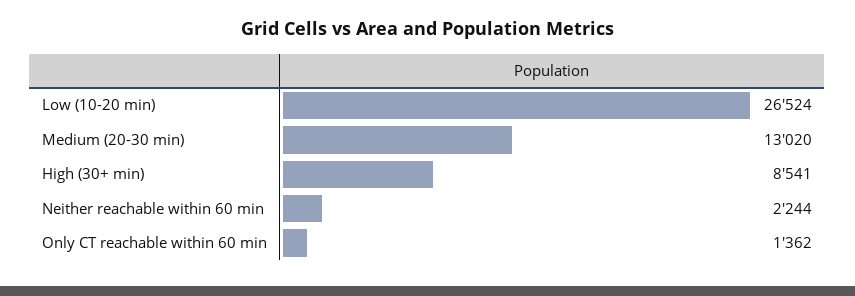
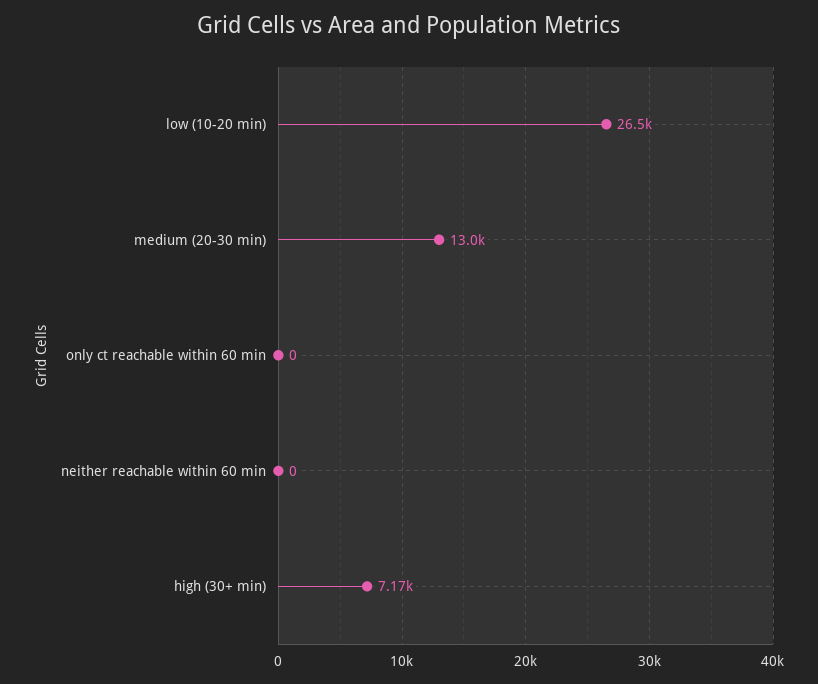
High (30+ min): 8541 -> 7170
Neither reachable within 60 min: 2244 -> 0
Only CT reachable within 60 min: 1362 -> 0

